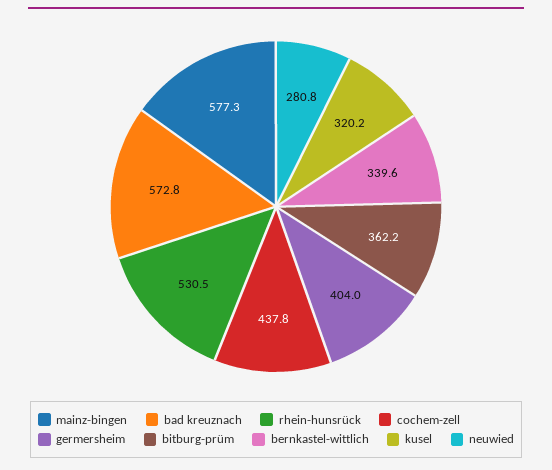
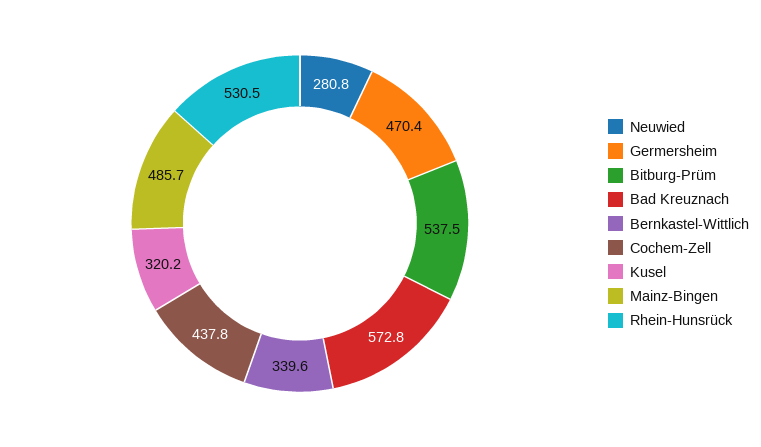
mainz-bingen: 577.3 -> 485.7
germersheim: 404 -> 470.4
bitburg-prüm: 362.2 -> 537.5

